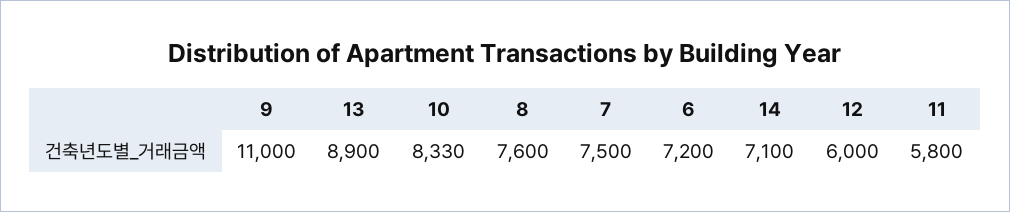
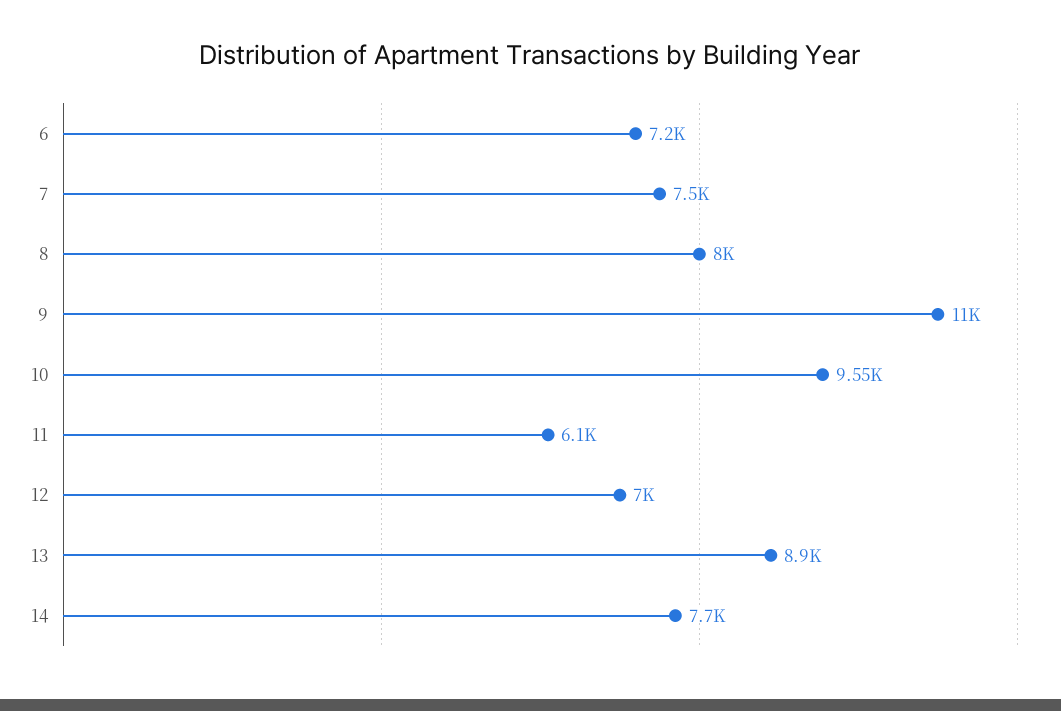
10: 8330 -> 9550
8: 7600 -> 8000
14: 7100 -> 7700
12: 6000 -> 7000
11: 5800 -> 6100

